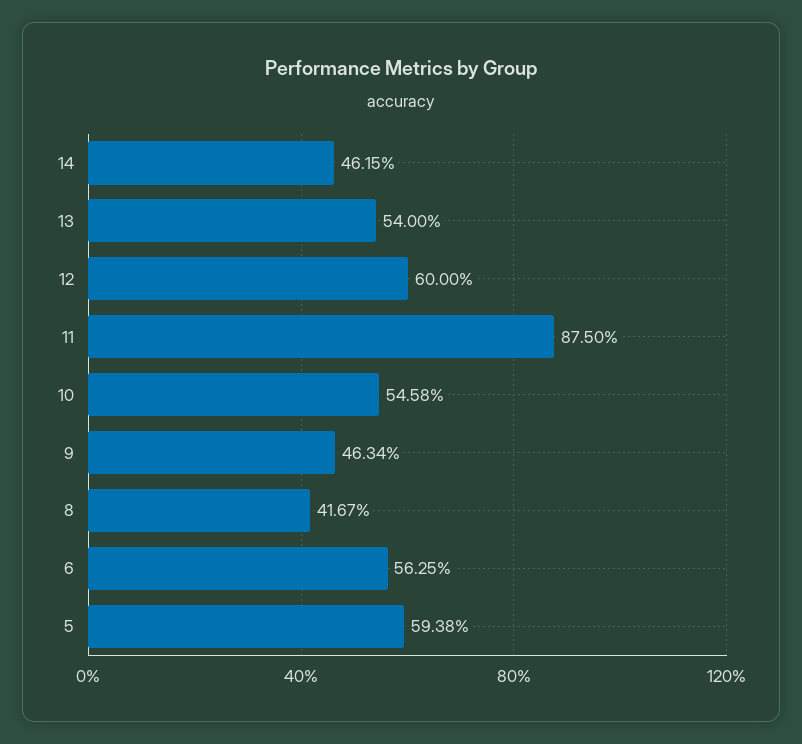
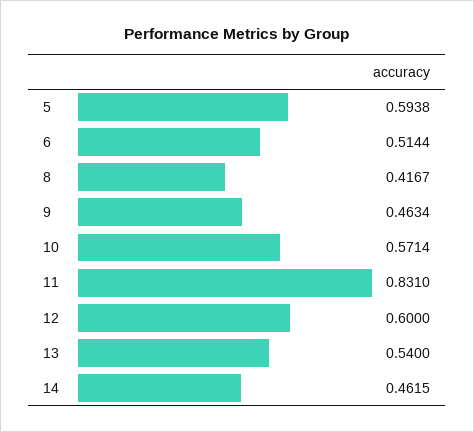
11: 0.875 -> 0.831
10: 0.5458 -> 0.5714
6: 0.5625 -> 0.5144

